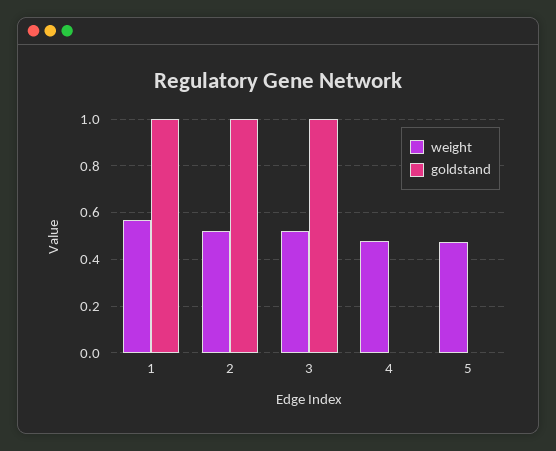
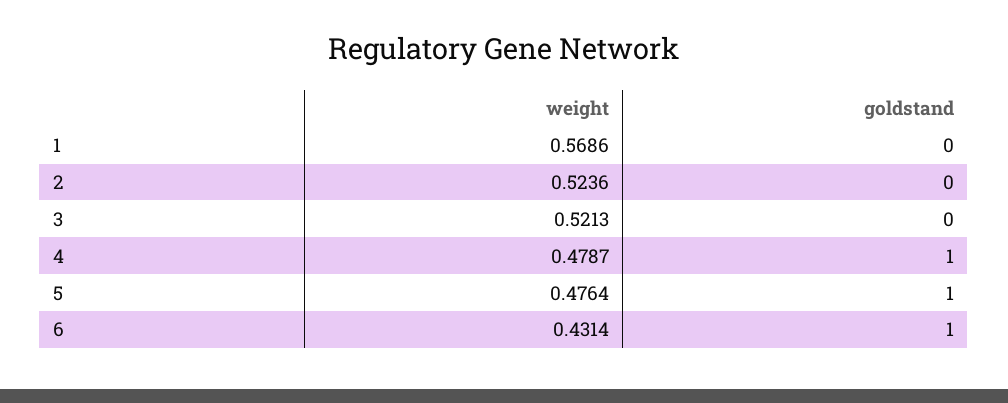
goldstand, 1: 1 -> 0
goldstand, 2: 1 -> 0
goldstand, 3: 1 -> 0
goldstand, 4: 0 -> 1
goldstand, 5: 0 -> 1
weight, 6: none -> 0.4314
goldstand, 6: none -> 1

